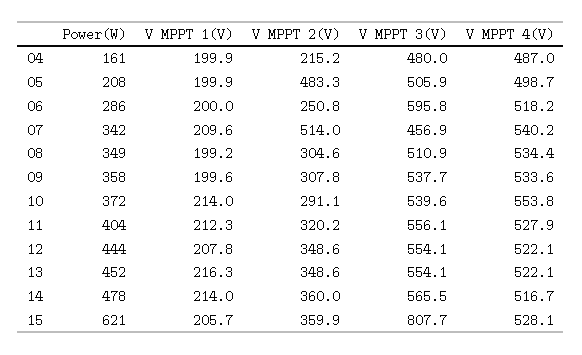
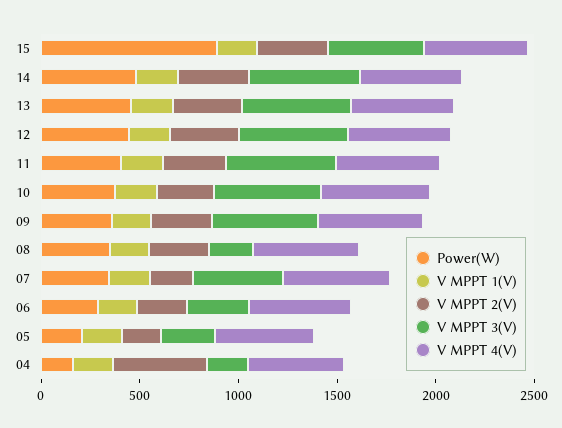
V MPPT 2(V), 04: 215.2 -> 500
V MPPT 3(V), 04: 480 -> 200
V MPPT 2(V), 05: 483.3 -> 200
V MPPT 3(V), 05: 505.9 -> 300
V MPPT 3(V), 06: 595.8 -> 300
V MPPT 2(V), 07: 514 -> 200
V MPPT 3(V), 08: 510.9 -> 200
Power(W), 15: 621 -> 900
V MPPT 3(V), 15: 807.7 -> 500

